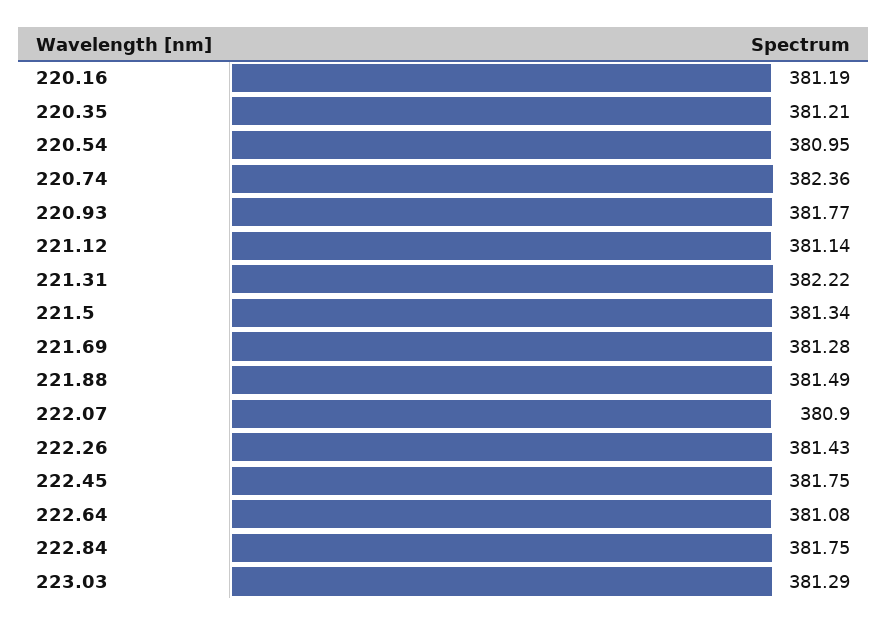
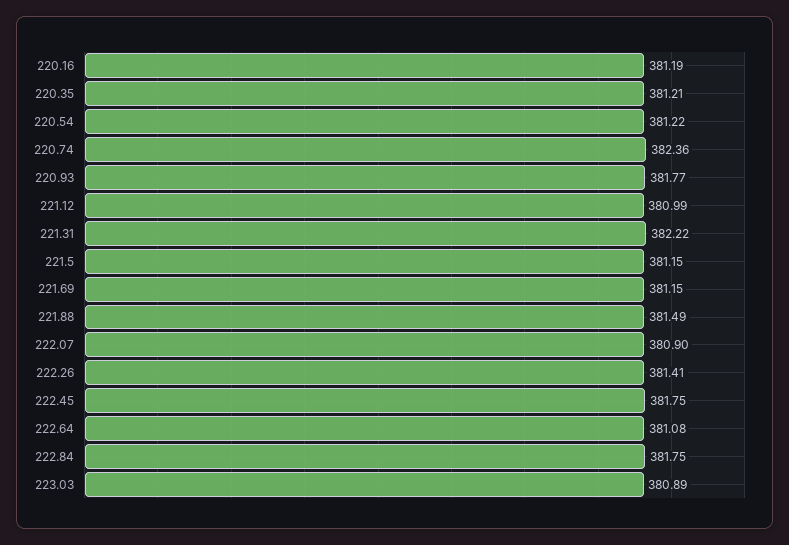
220.54: 380.95 -> 381.22
221.12: 381.14 -> 380.99
221.5: 381.34 -> 381.15
221.69: 381.28 -> 381.15
222.26: 381.43 -> 381.41
223.03: 381.29 -> 380.89

